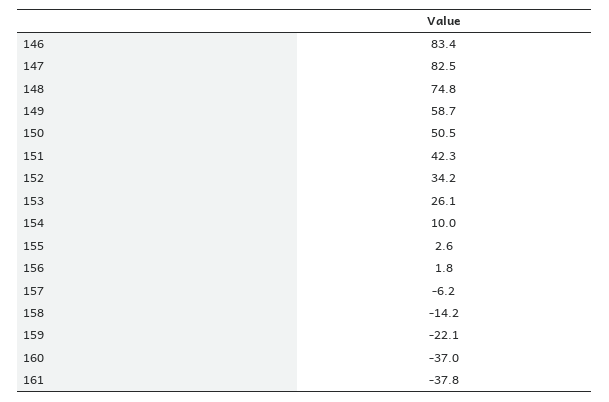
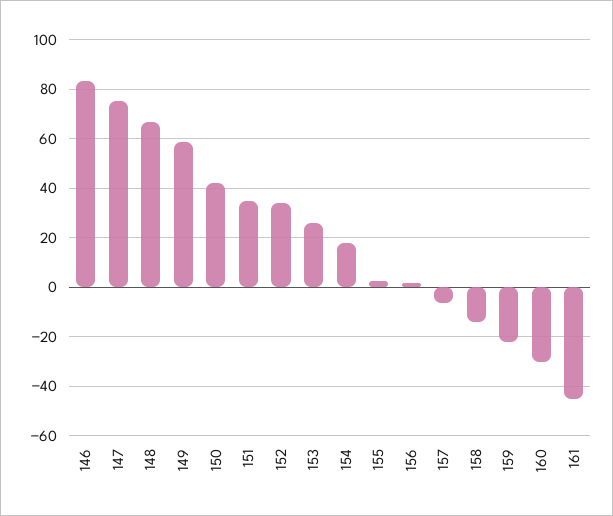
147: 82.5 -> 75
148: 74.8 -> 67.5
150: 50.5 -> 42.5
151: 42.3 -> 35
154: 10 -> 17.5
160: -37 -> -30
161: -37.8 -> -45

